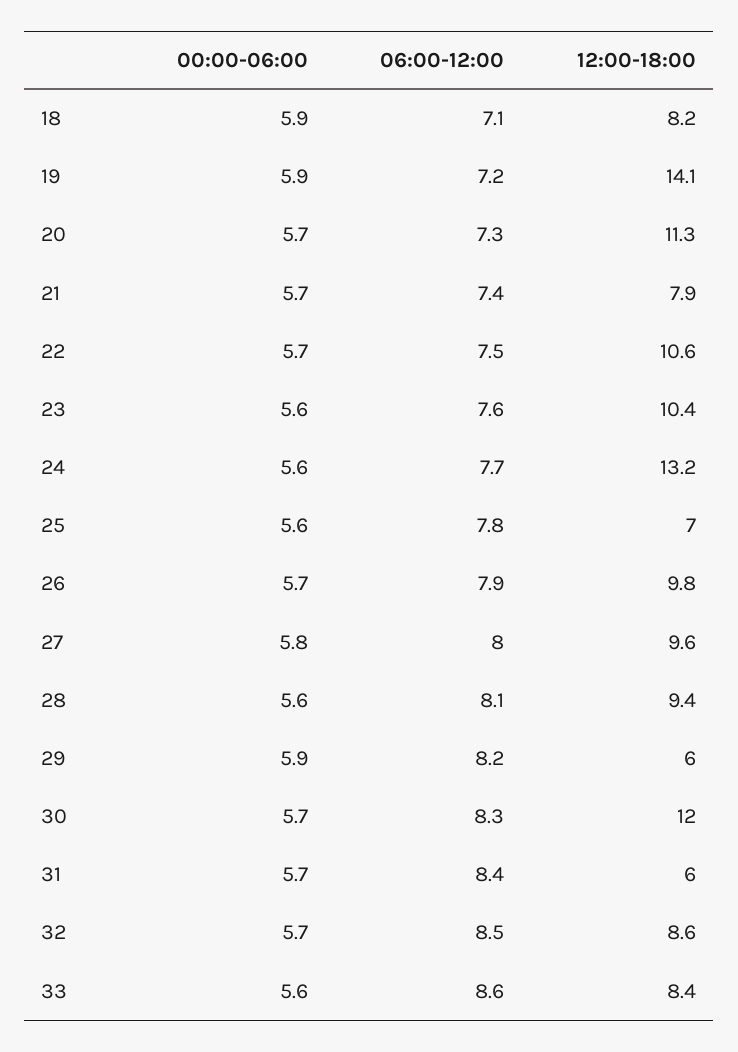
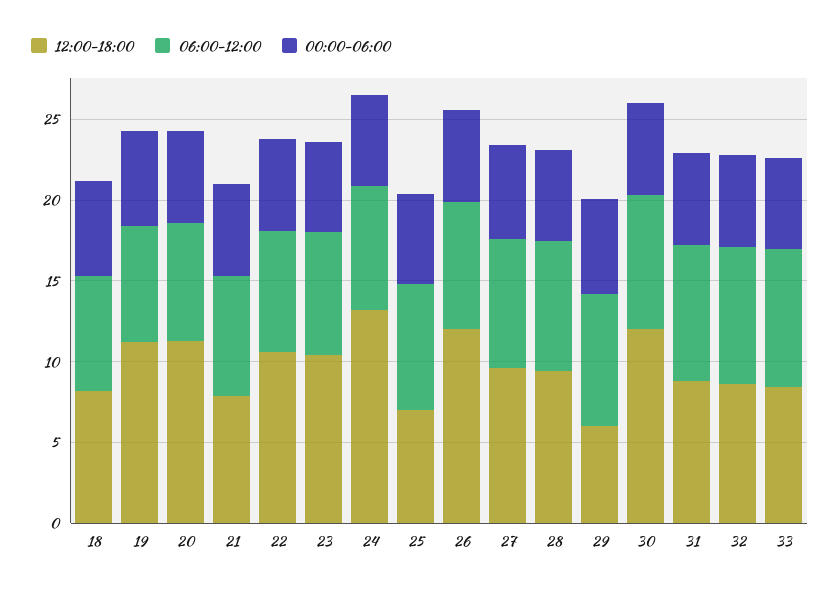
12:00-18:00, 19: 14.1 -> 11
12:00-18:00, 26: 9.8 -> 12
12:00-18:00, 31: 6 -> 9

